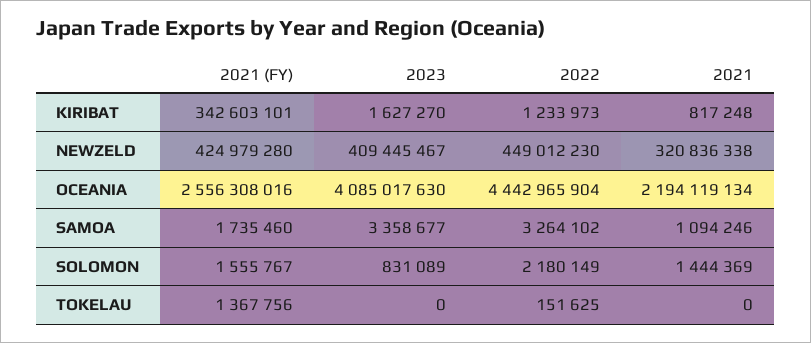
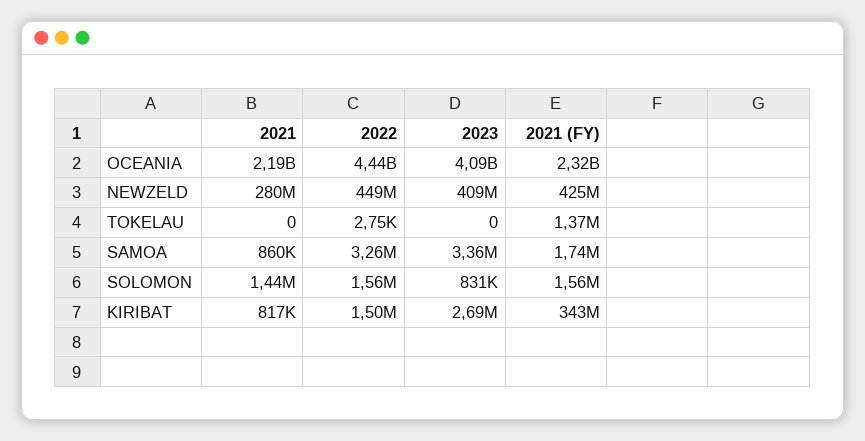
2023, KIRIBAT: 1627270 -> 2690000
2022, KIRIBAT: 1233973 -> 1500000
2021, NEWZELD: 320836338 -> 280000000
2021 (FY), OCEANIA: 2556308016 -> 2320000000
2021, SAMOA: 1094246 -> 860000
2022, SOLOMON: 2180149 -> 1560000
2022, TOKELAU: 151625 -> 2750

